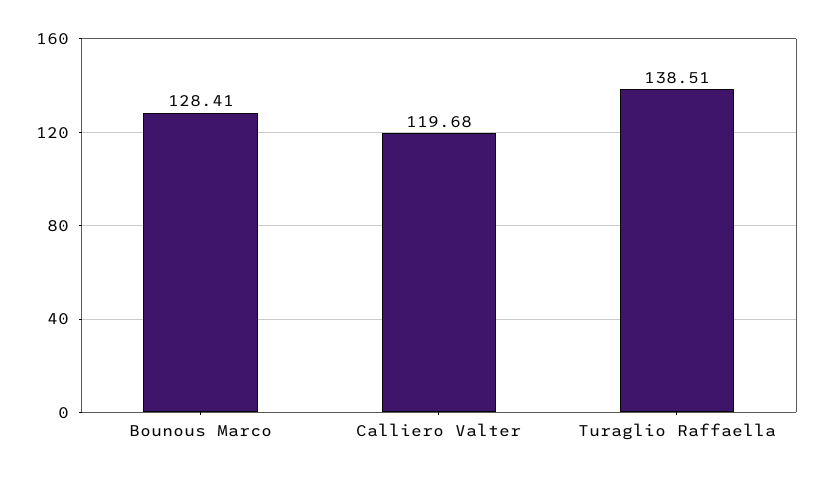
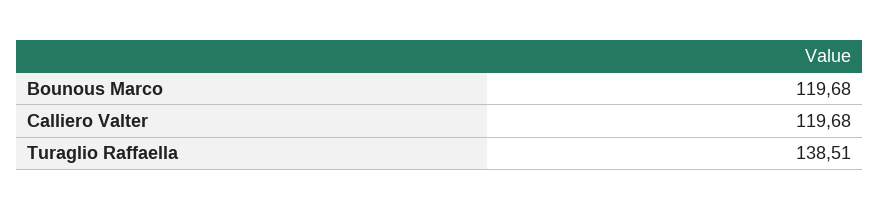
Bounous Marco: 128.41 -> 119.68

